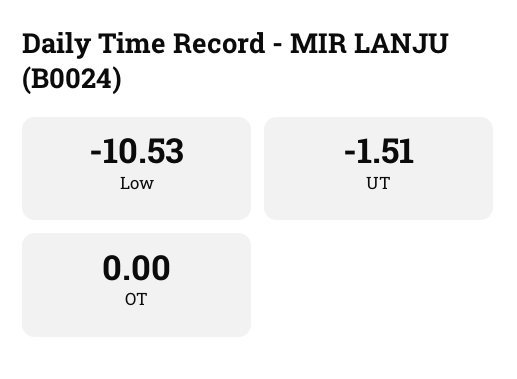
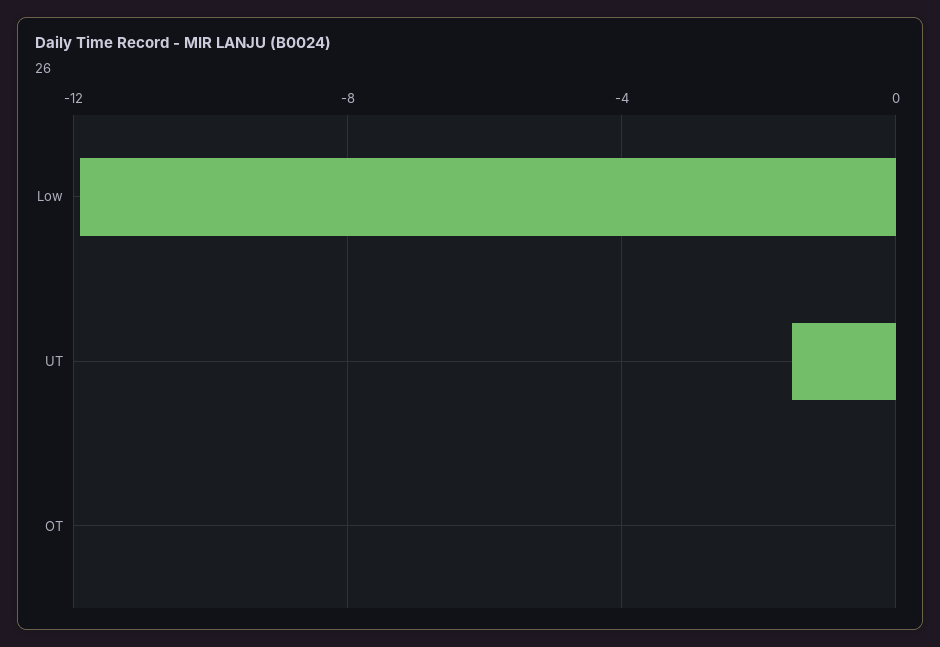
Low: -10.53 -> -12

